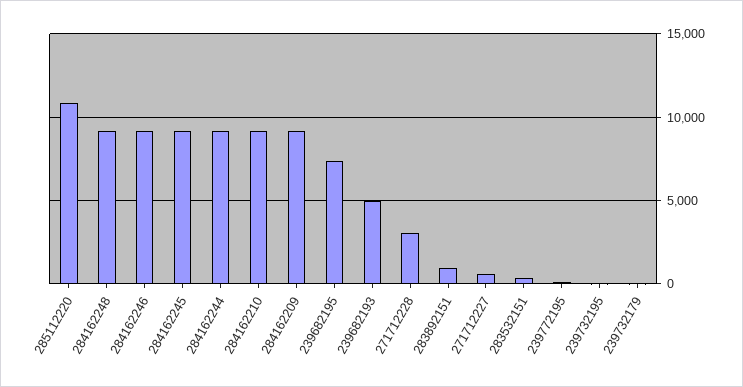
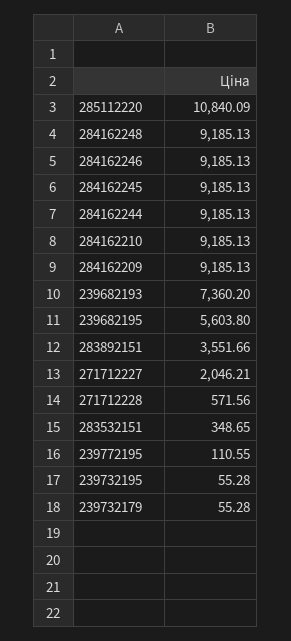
239682195: 7500 -> 5603.8
239682193: 5000 -> 7360.2
271712228: 3000 -> 571.56
283892151: 1000 -> 3551.66
271712227: 500 -> 2046.21

